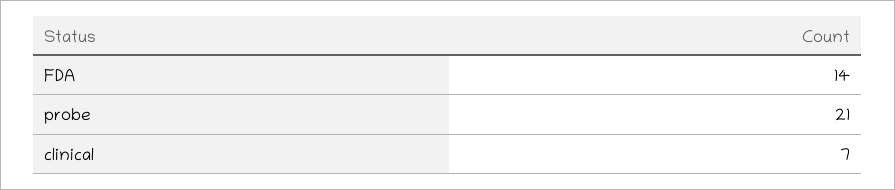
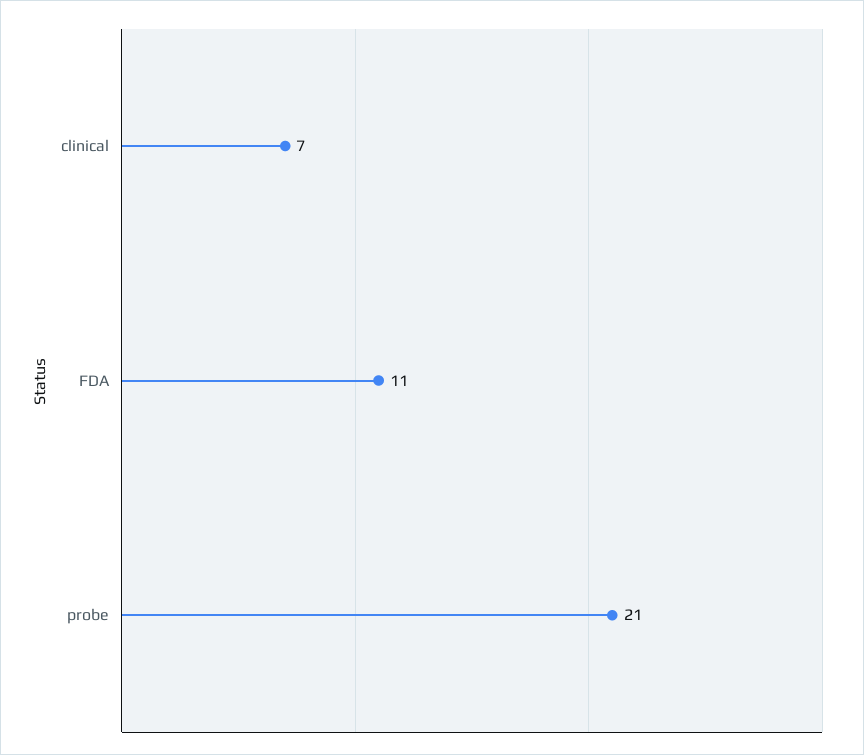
FDA: 14 -> 11

